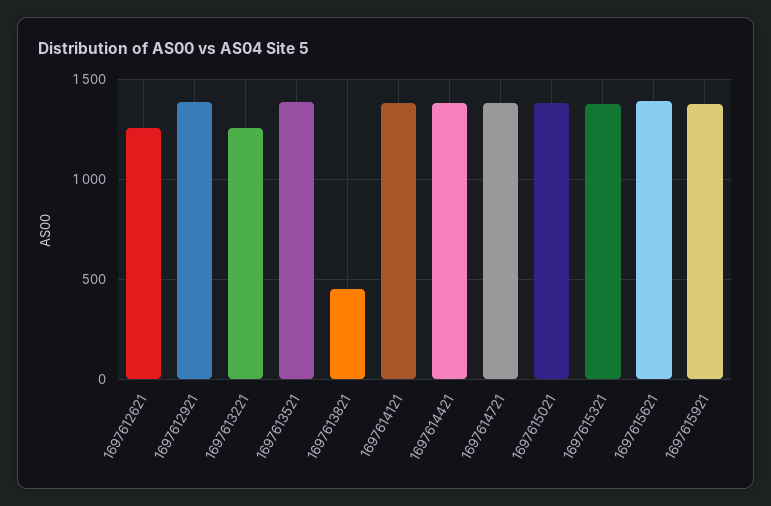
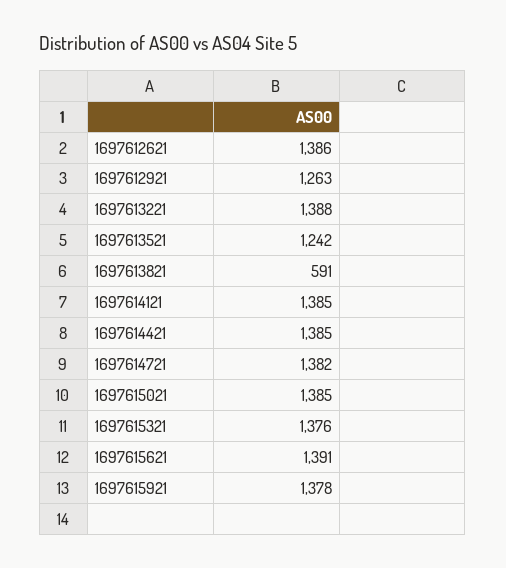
1697612621: 1250 -> 1386
1697612921: 1400 -> 1263
1697613221: 1250 -> 1388
1697613521: 1400 -> 1242
1697613821: 450 -> 591

